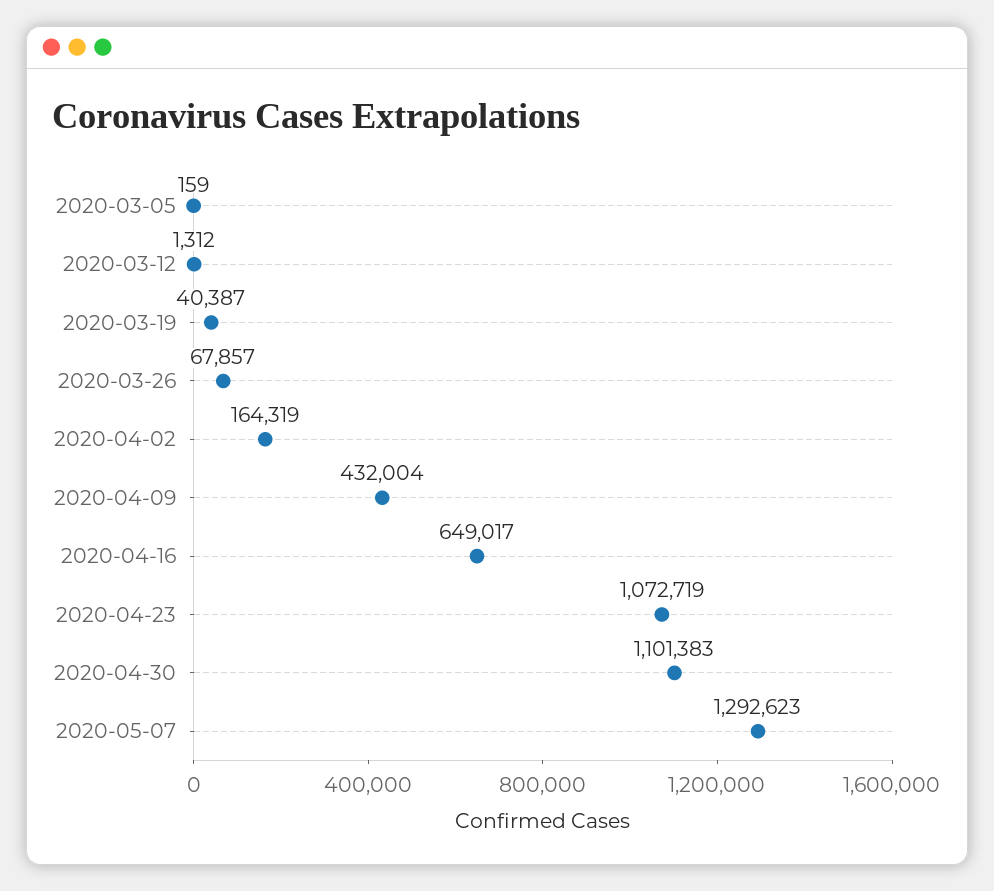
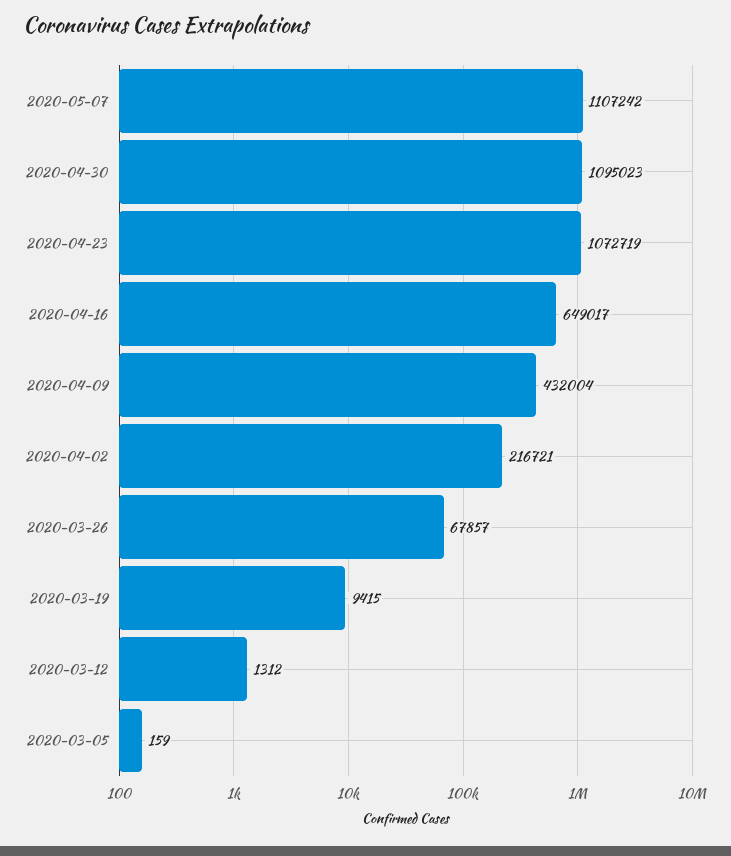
2020-03-19: 40387 -> 9415
2020-04-02: 164319 -> 216721
2020-04-30: 1101383 -> 1095023
2020-05-07: 1292623 -> 1107242

